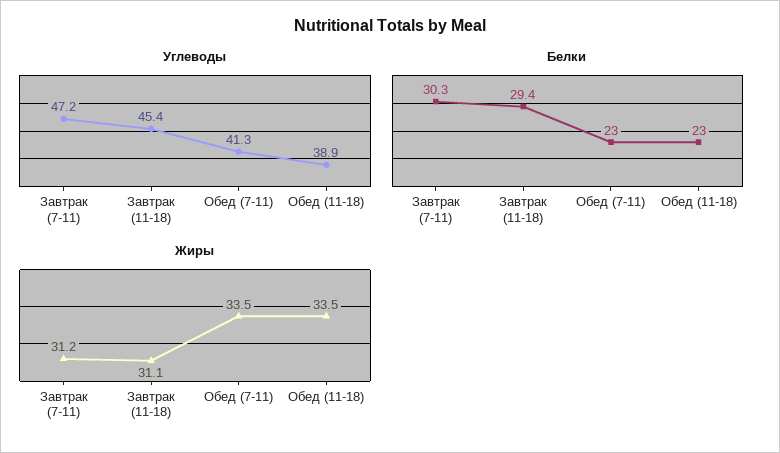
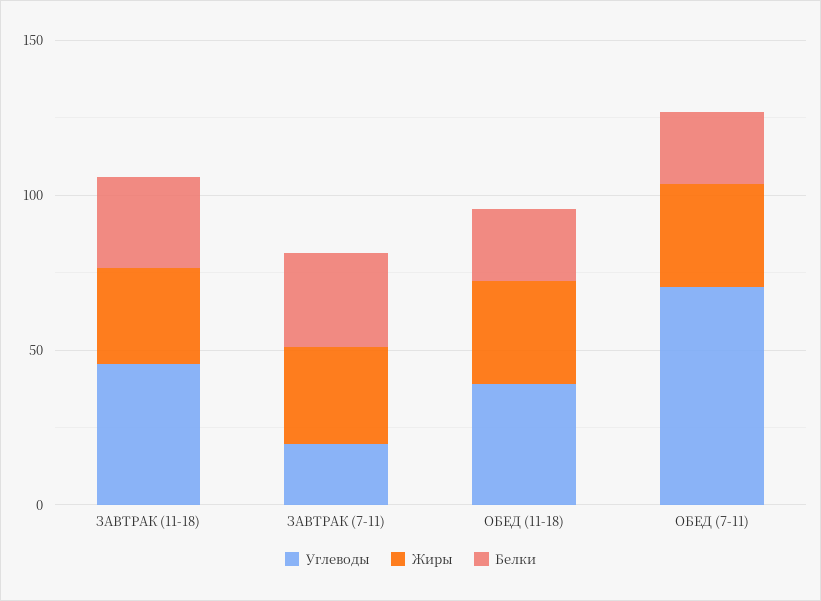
Углеводы, Завтрак (7-11): 47.2 -> 20
Углеводы, Обед (7-11): 41.3 -> 70

